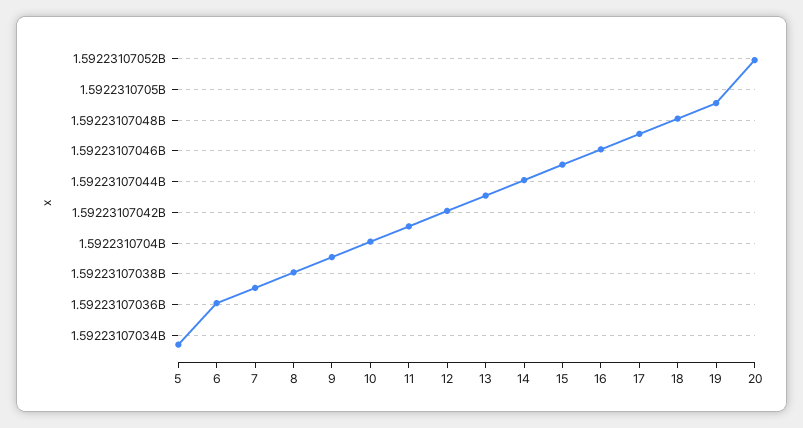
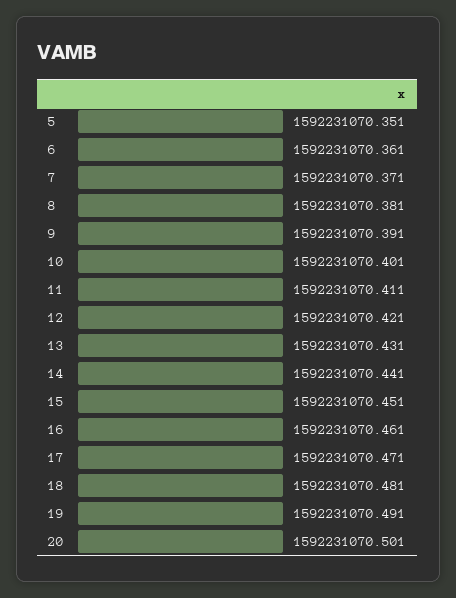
5: 1592231070.335 -> 1592231070.351
20: 1592231070.52 -> 1592231070.501

